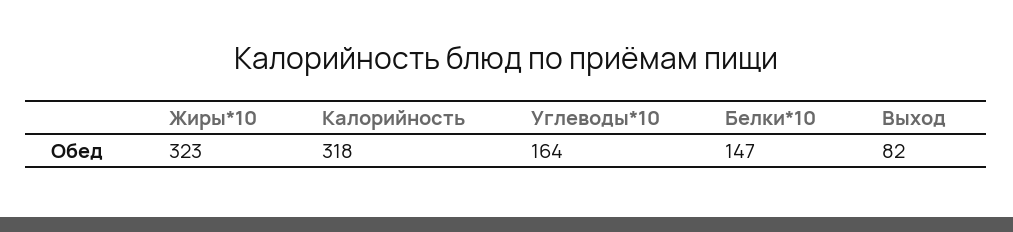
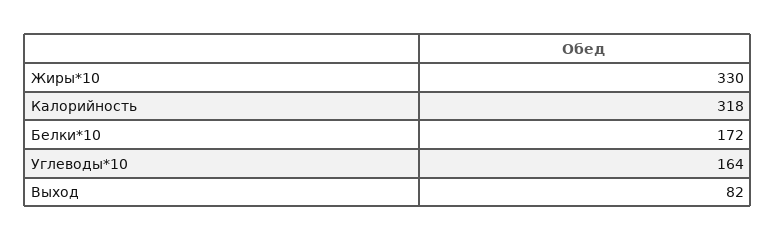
Жиры*10: 323 -> 330
Белки*10: 147 -> 172

